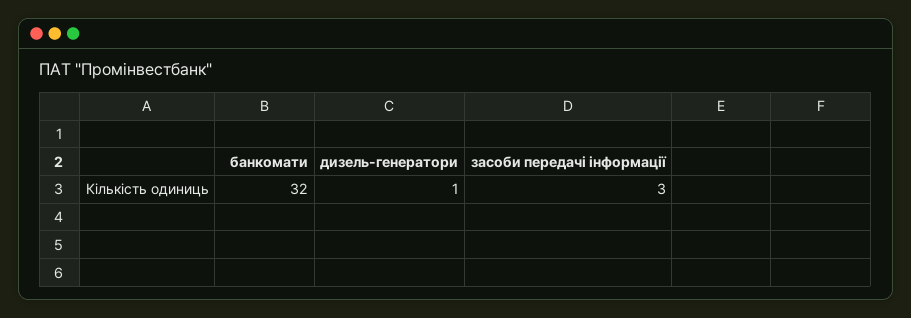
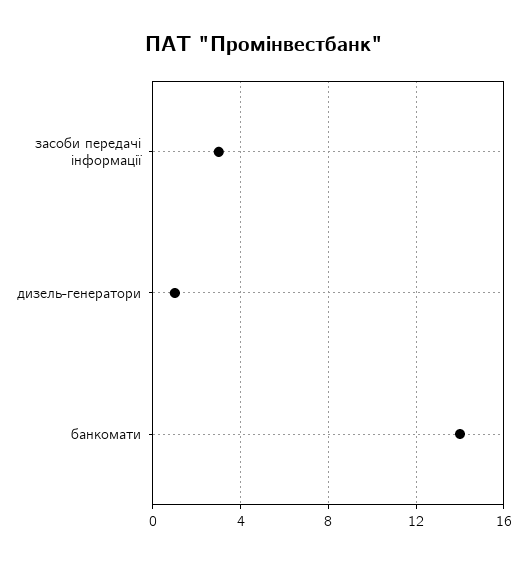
банкомати: 32 -> 14

